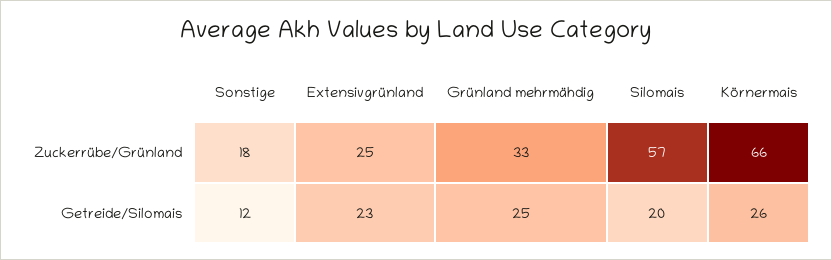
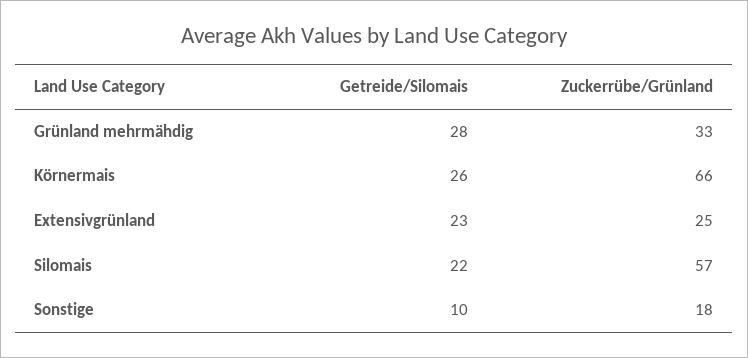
Sonstige, Getreide/Silomais: 12 -> 10
Grünland mehrmähdig, Getreide/Silomais: 25 -> 28
Silomais, Getreide/Silomais: 20 -> 22

